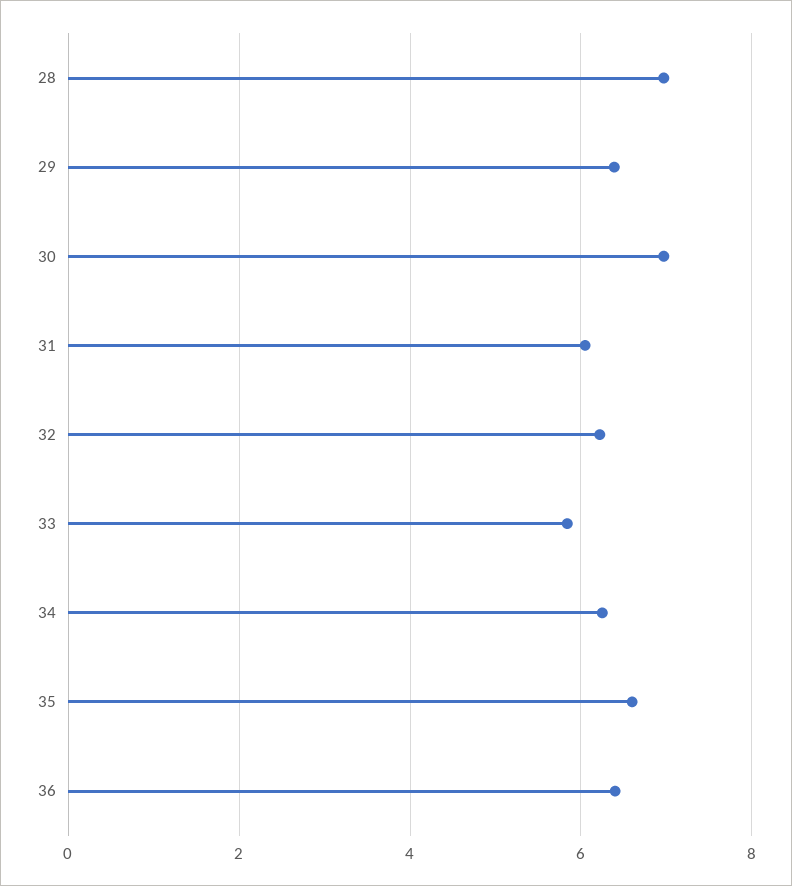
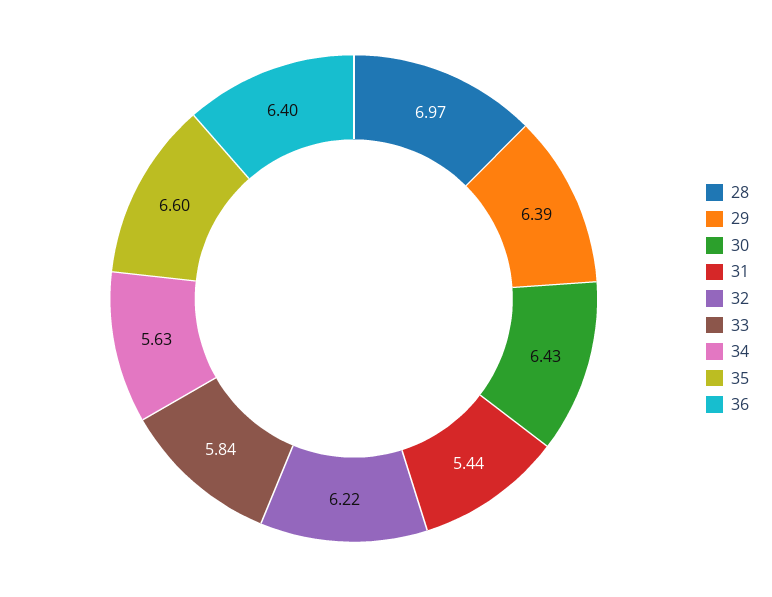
30: 7 -> 6.43
31: 6 -> 5.44
34: 6.2 -> 5.63

